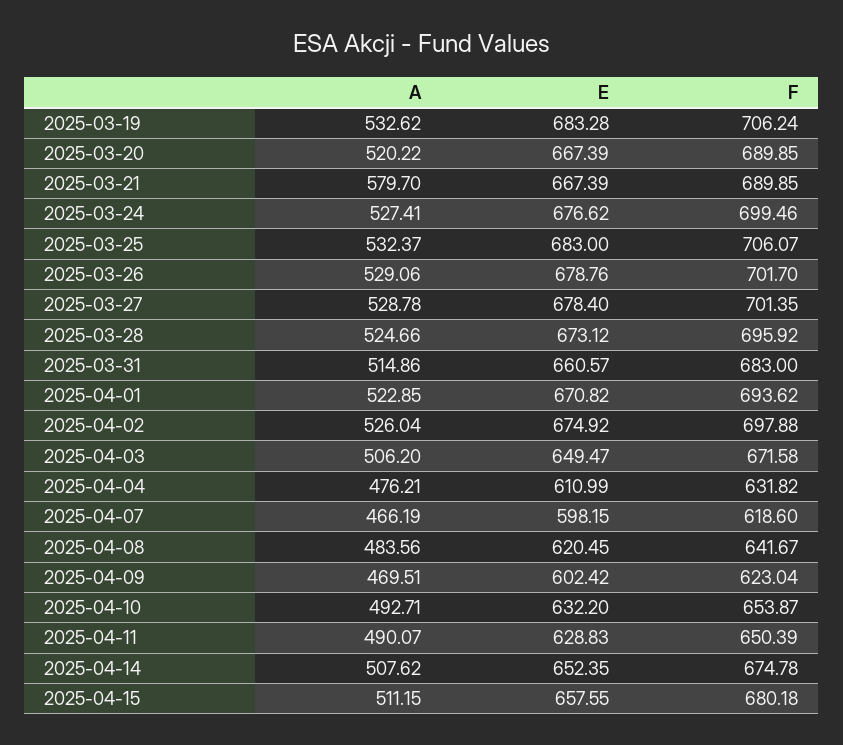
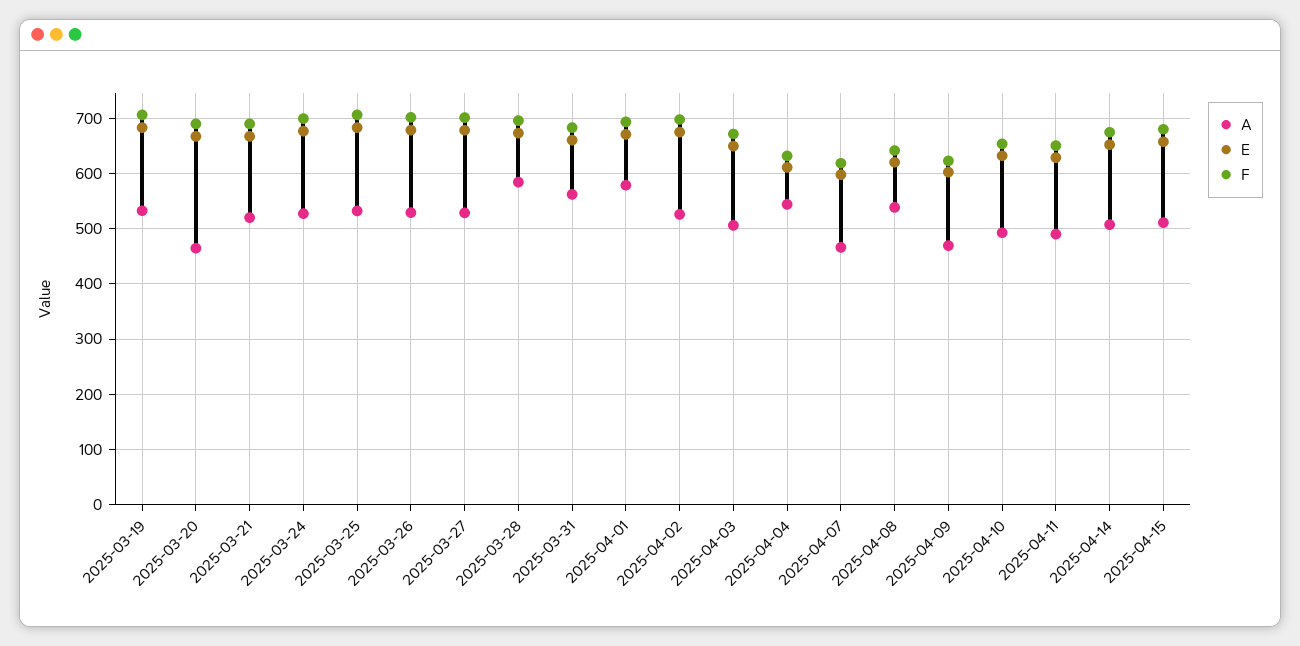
A, 2025-03-20: 520.22 -> 460
A, 2025-03-21: 579.7 -> 520
A, 2025-03-28: 524.66 -> 580
A, 2025-03-31: 514.86 -> 560
A, 2025-04-01: 522.85 -> 580
A, 2025-04-04: 476.21 -> 540
A, 2025-04-08: 483.56 -> 540

